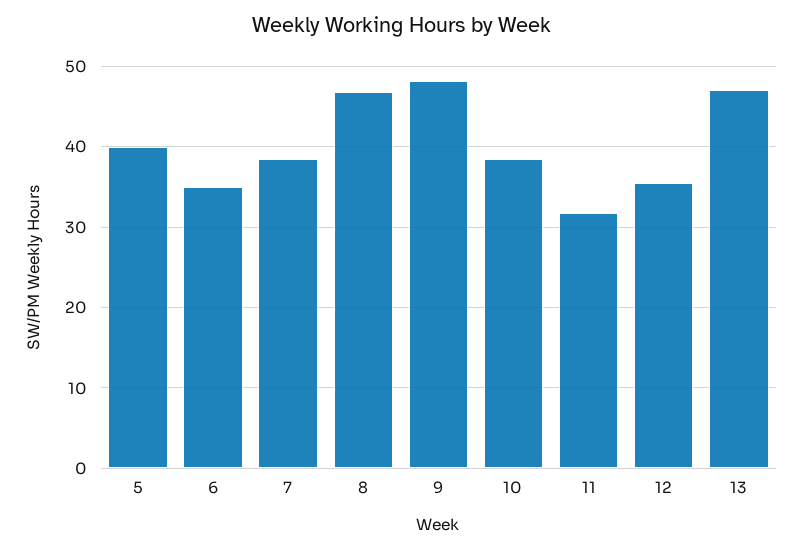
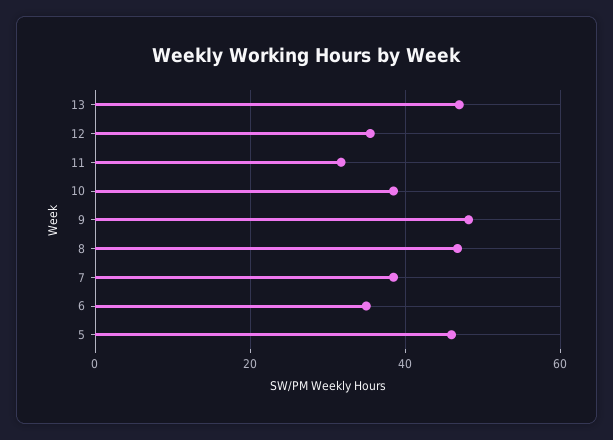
5: 40 -> 46

